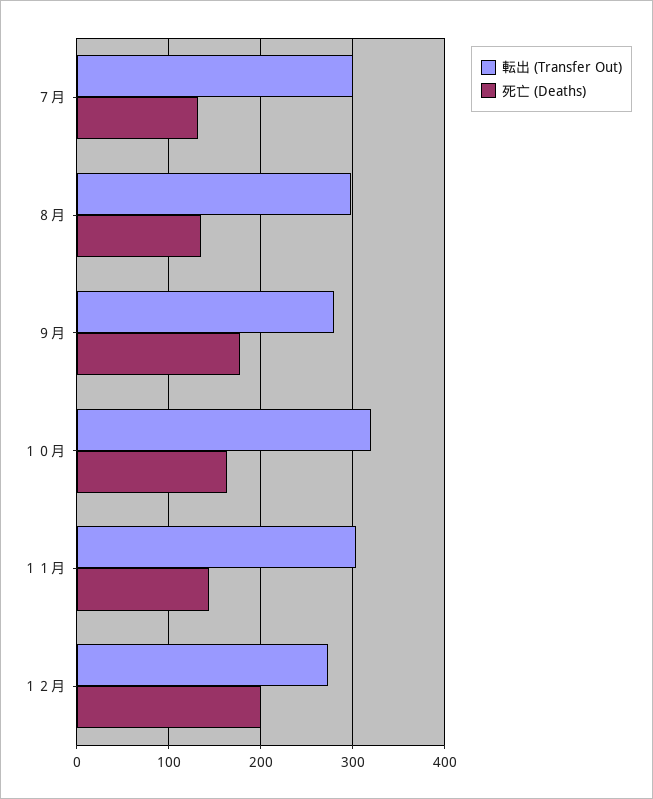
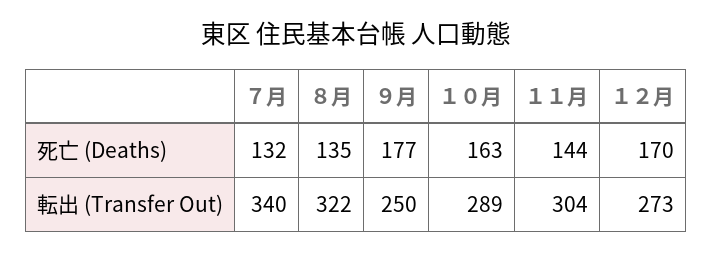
転出 (Transfer Out), ７月: 300 -> 340
転出 (Transfer Out), ８月: 300 -> 322
転出 (Transfer Out), ９月: 280 -> 250
転出 (Transfer Out), １０月: 320 -> 289
死亡 (Deaths), １２月: 200 -> 170

